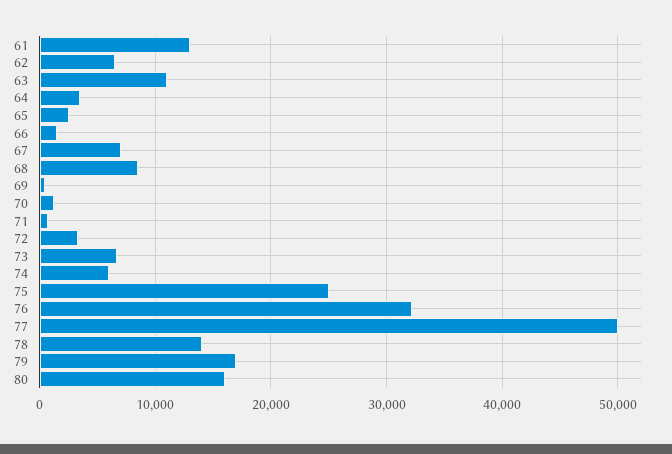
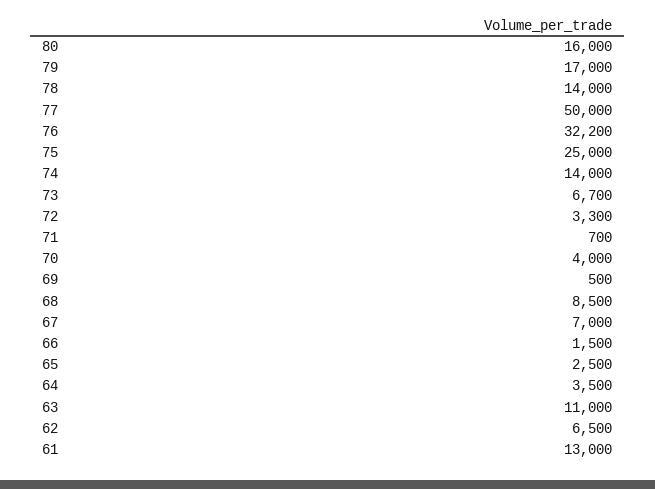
70: 1000 -> 4000
74: 6000 -> 14000

